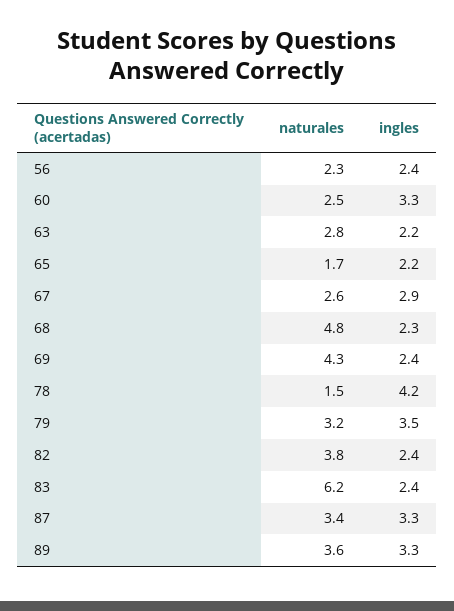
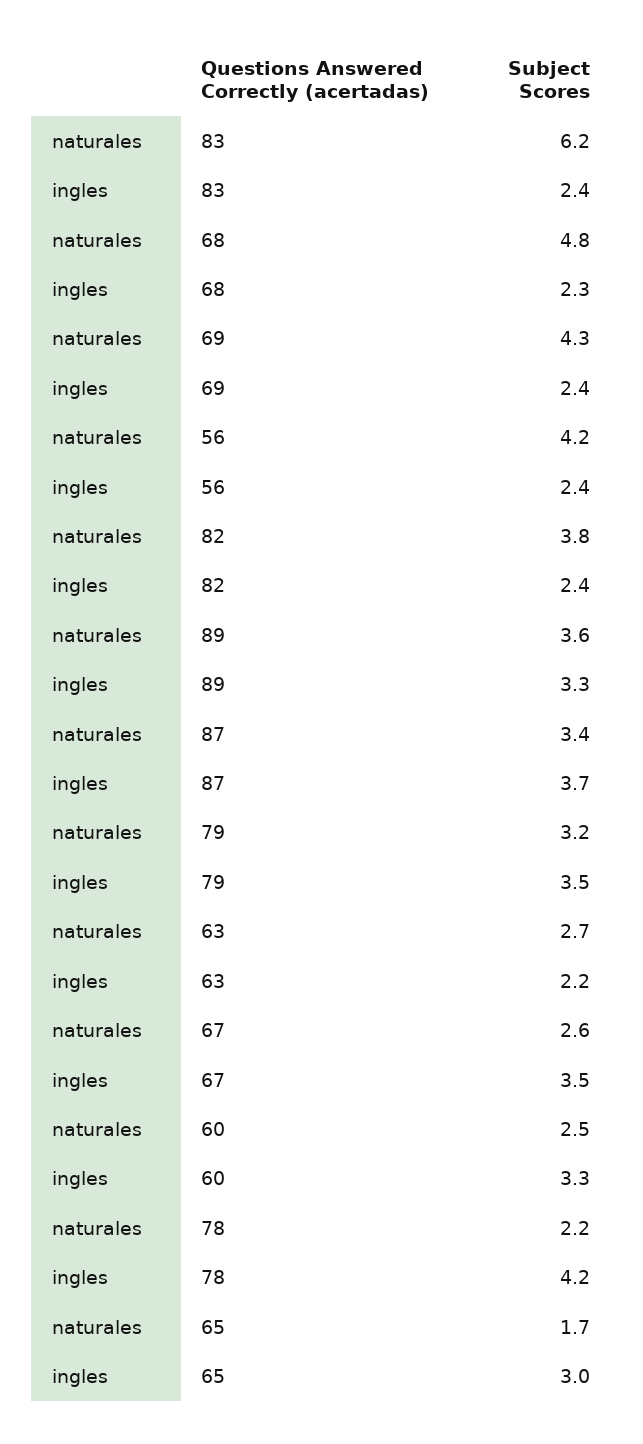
naturales, 56: 2.3 -> 4.2
naturales, 63: 2.8 -> 2.7
ingles, 65: 2.2 -> 3
ingles, 67: 2.9 -> 3.5
naturales, 78: 1.5 -> 2.2
ingles, 87: 3.3 -> 3.7

